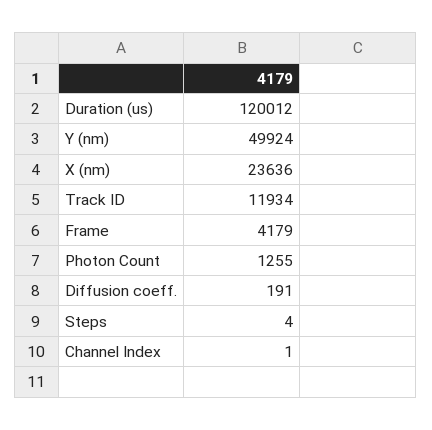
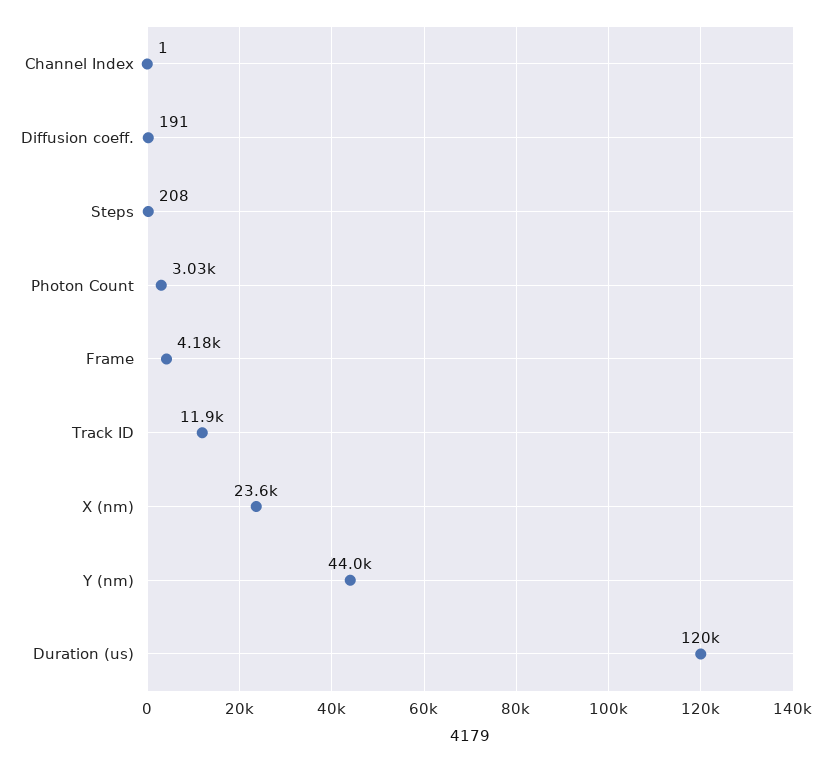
Y (nm): 49924 -> 44000
Photon Count: 1255 -> 3030
Steps: 4 -> 208

